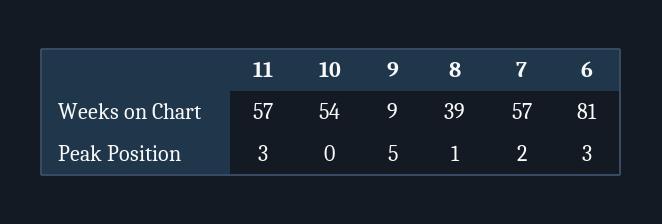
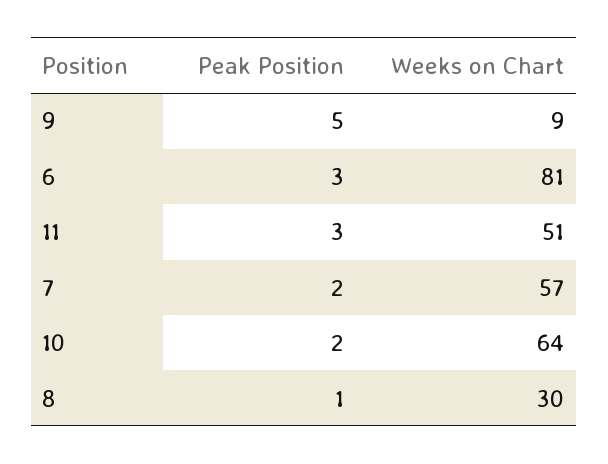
11, Weeks on Chart: 57 -> 51
10, Weeks on Chart: 54 -> 64
8, Weeks on Chart: 39 -> 30
10, Peak Position: 0 -> 2

